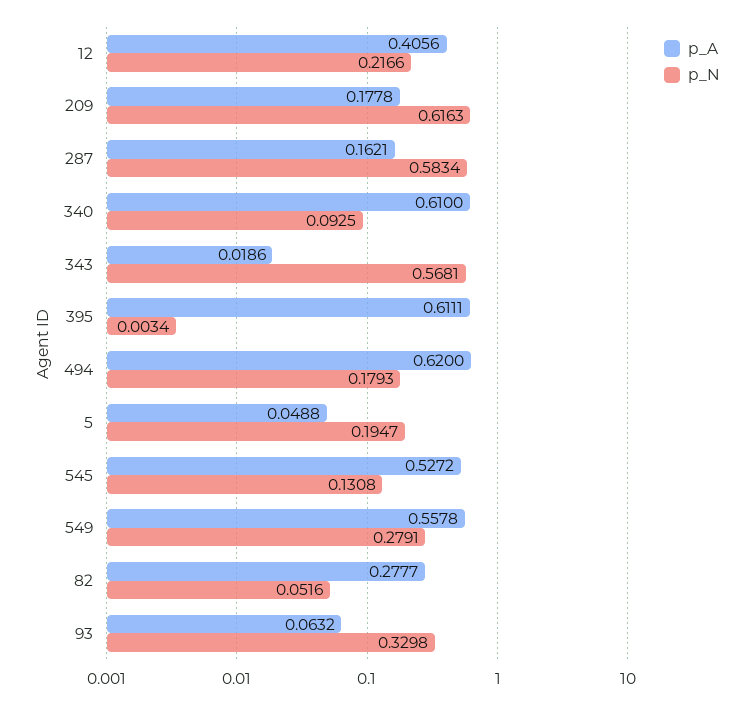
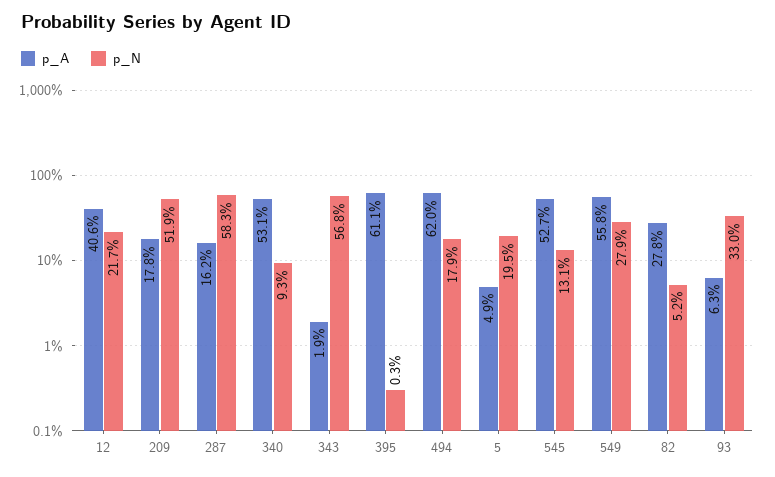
p_N, 209: 0.6163 -> 0.519
p_A, 340: 0.61 -> 0.531

